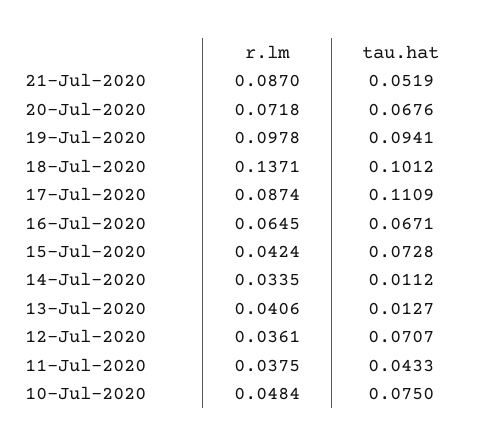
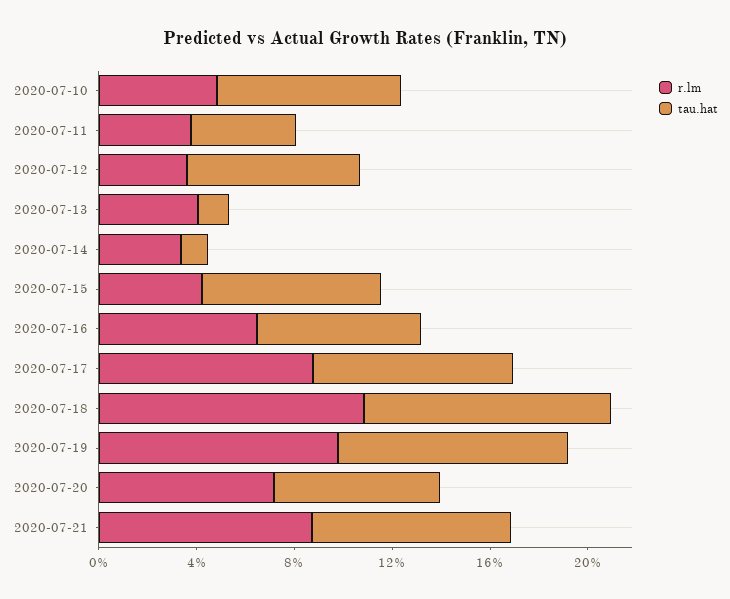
tau.hat, 21-Jul-2020: 0.0519 -> 0.08
r.lm, 18-Jul-2020: 0.1371 -> 0.11
tau.hat, 17-Jul-2020: 0.1109 -> 0.08

